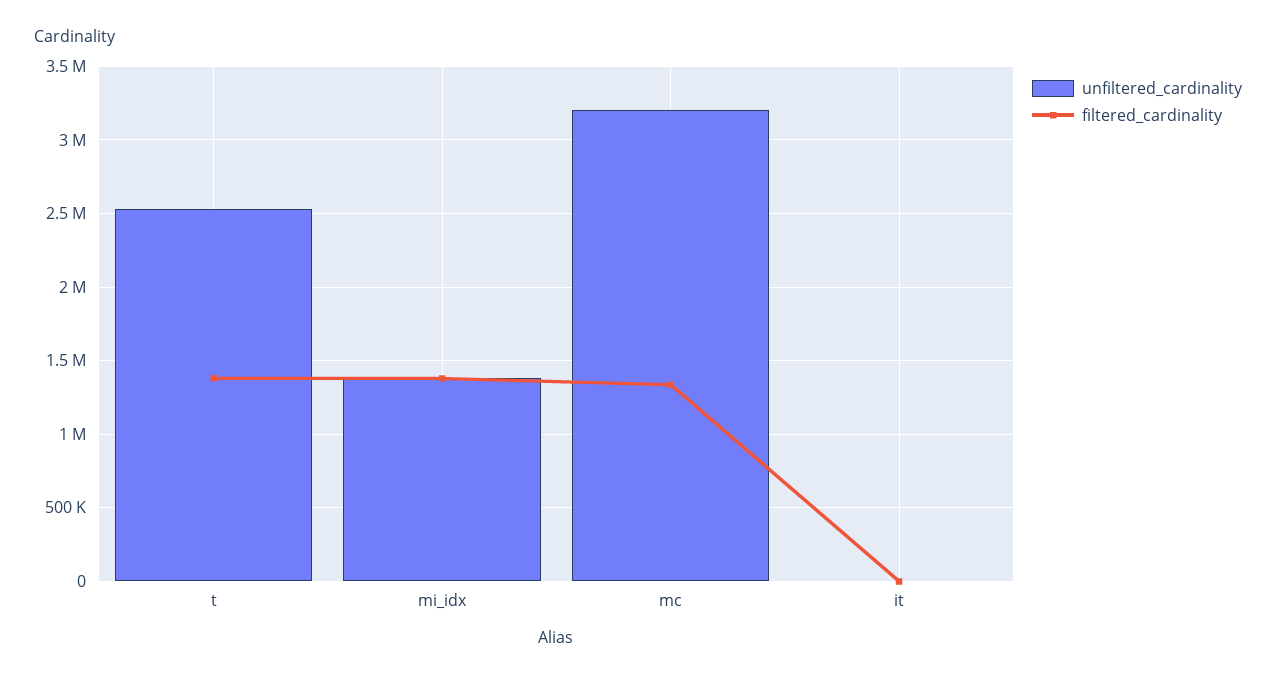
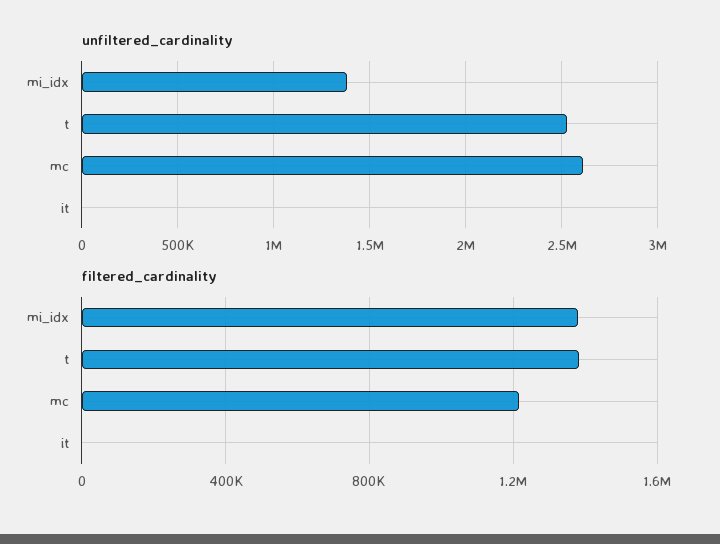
unfiltered_cardinality, mc: 3200000 -> 2600000
filtered_cardinality, mc: 1350000 -> 1200000

